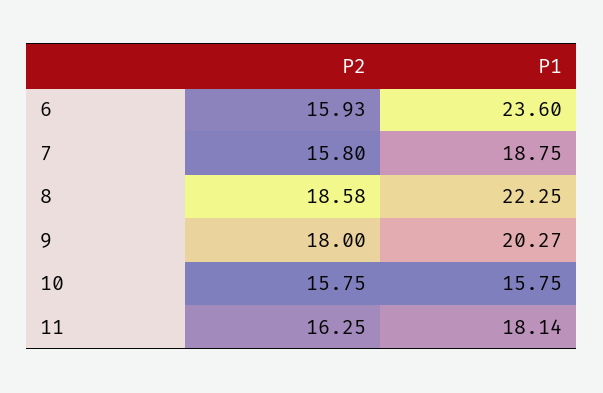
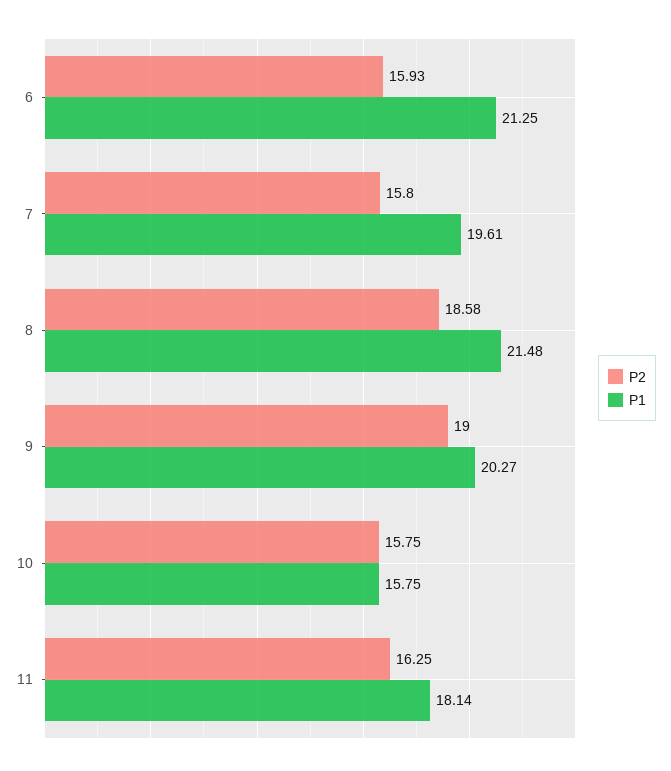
P1, 6: 23.6 -> 21.25
P1, 7: 18.75 -> 19.61
P1, 8: 22.25 -> 21.48
P2, 9: 18 -> 19

